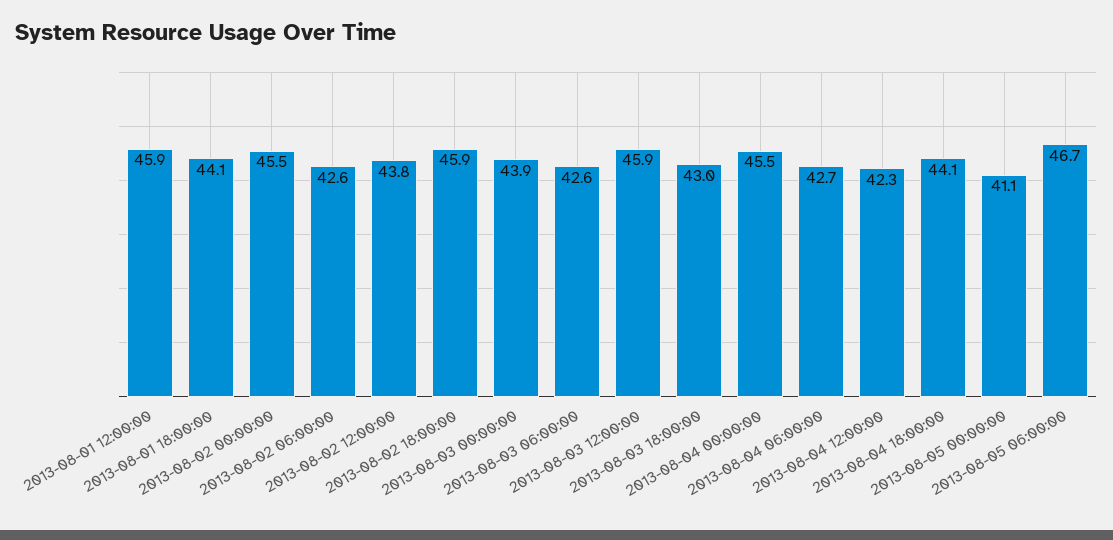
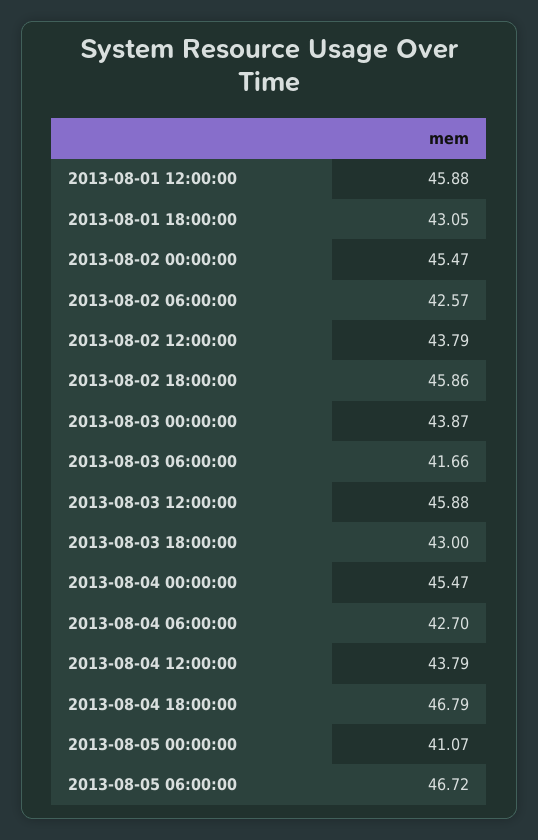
2013-08-01 18:00:00: 44.1 -> 43.05
2013-08-03 06:00:00: 42.6 -> 41.66
2013-08-04 12:00:00: 42.3 -> 43.79
2013-08-04 18:00:00: 44.1 -> 46.79

